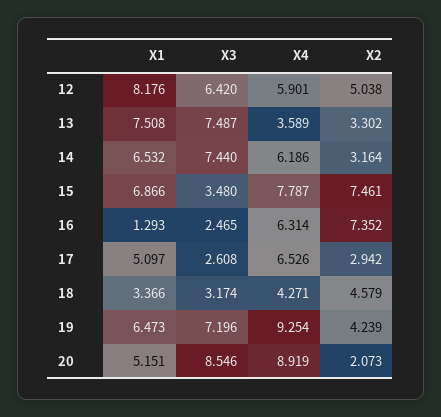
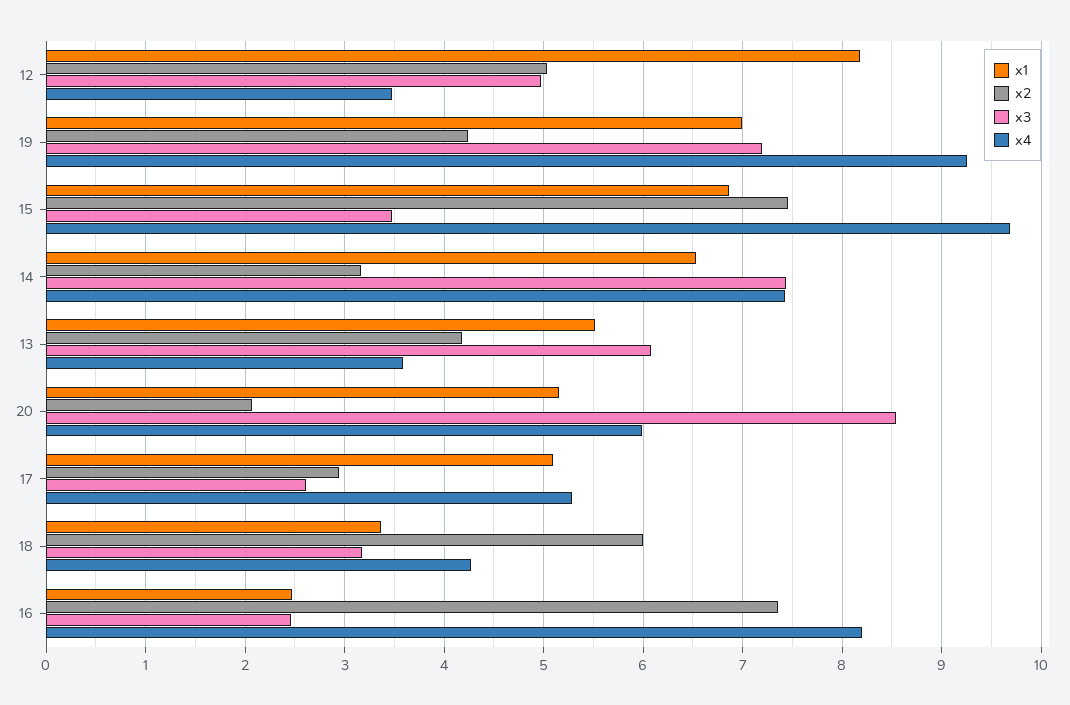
X3, 12: 6.42 -> 5
X4, 12: 5.901 -> 3.5
X1, 13: 7.508 -> 5.5
X3, 13: 7.487 -> 6.1
X2, 13: 3.302 -> 4.2
X4, 14: 6.186 -> 7.4
X4, 15: 7.787 -> 9.7
X1, 16: 1.293 -> 2.5
X4, 16: 6.314 -> 8.2
X4, 17: 6.526 -> 5.3
X2, 18: 4.579 -> 6
X1, 19: 6.473 -> 7
X4, 20: 8.919 -> 6

